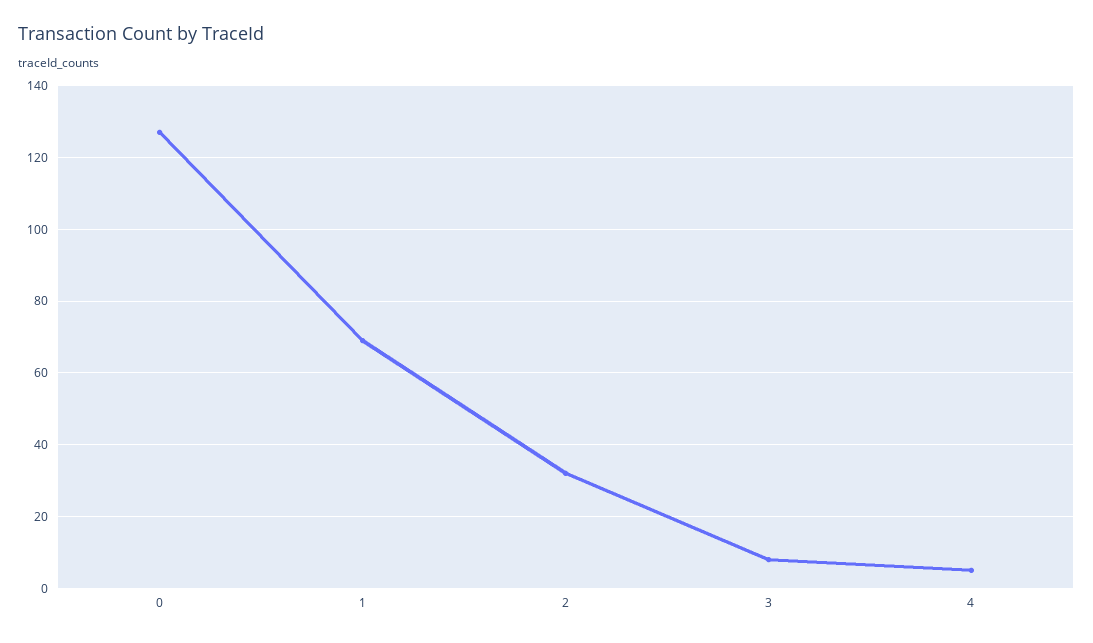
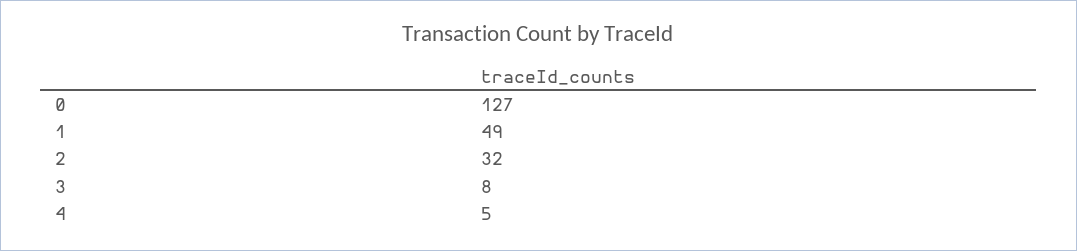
1: 70 -> 49

